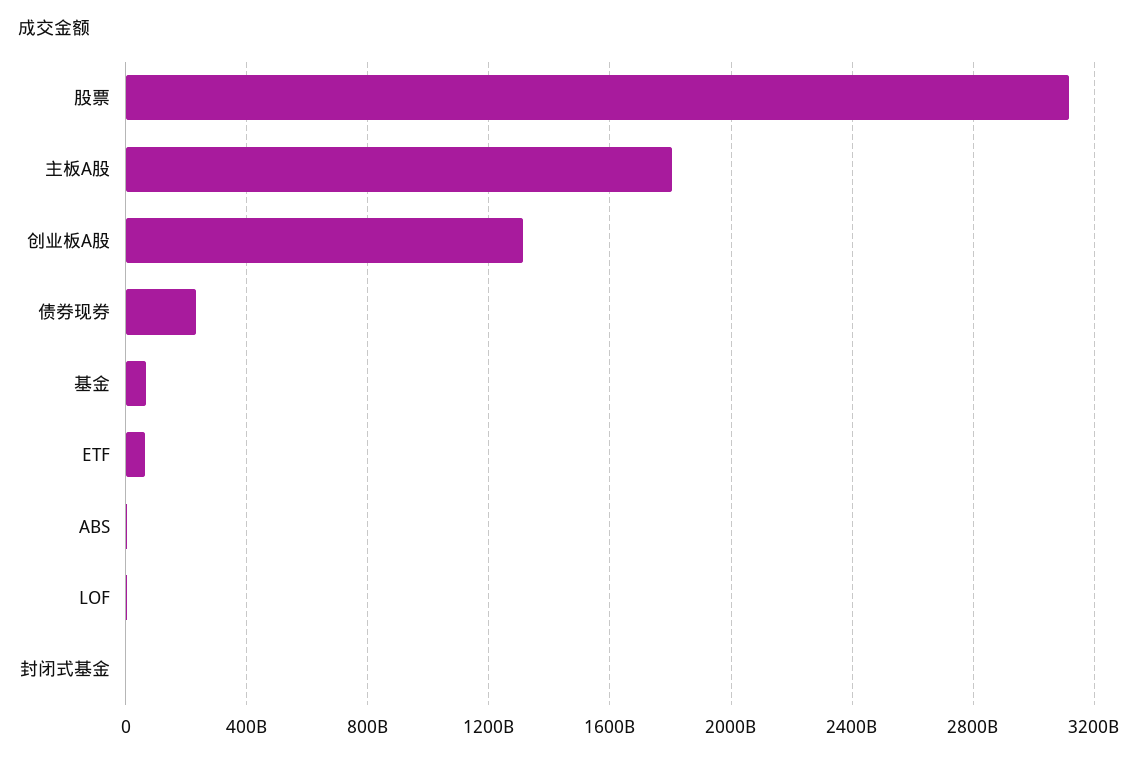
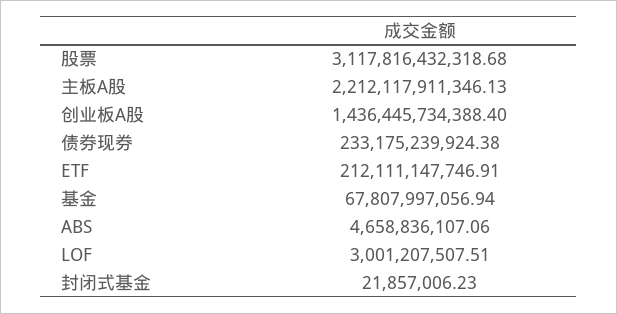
主板A股: 1800000000000 -> 2212117911346.13
创业板A股: 1300000000000 -> 1436445734388.4
ETF: 50000000000 -> 212111147746.91

